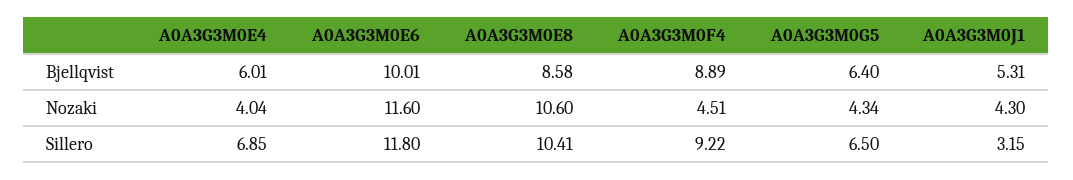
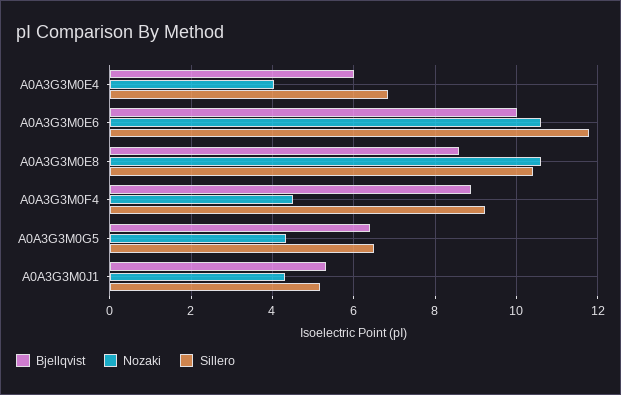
Nozaki, A0A3G3M0E6: 11.6 -> 10.6
Sillero, A0A3G3M0J1: 3.15 -> 5.2

